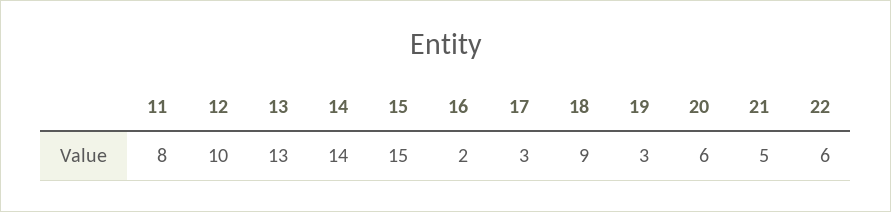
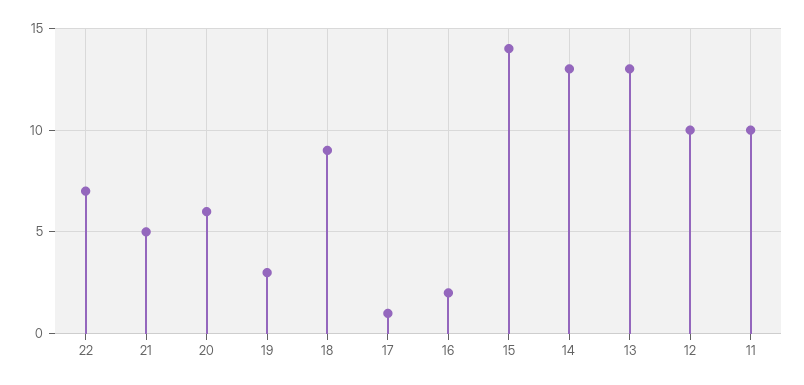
11: 8 -> 10
14: 14 -> 13
15: 15 -> 14
17: 3 -> 1
22: 6 -> 7

